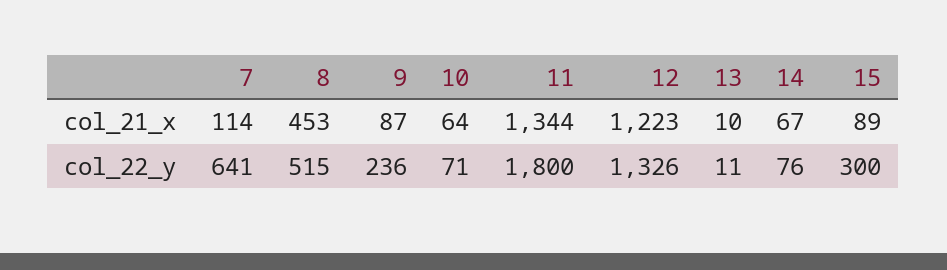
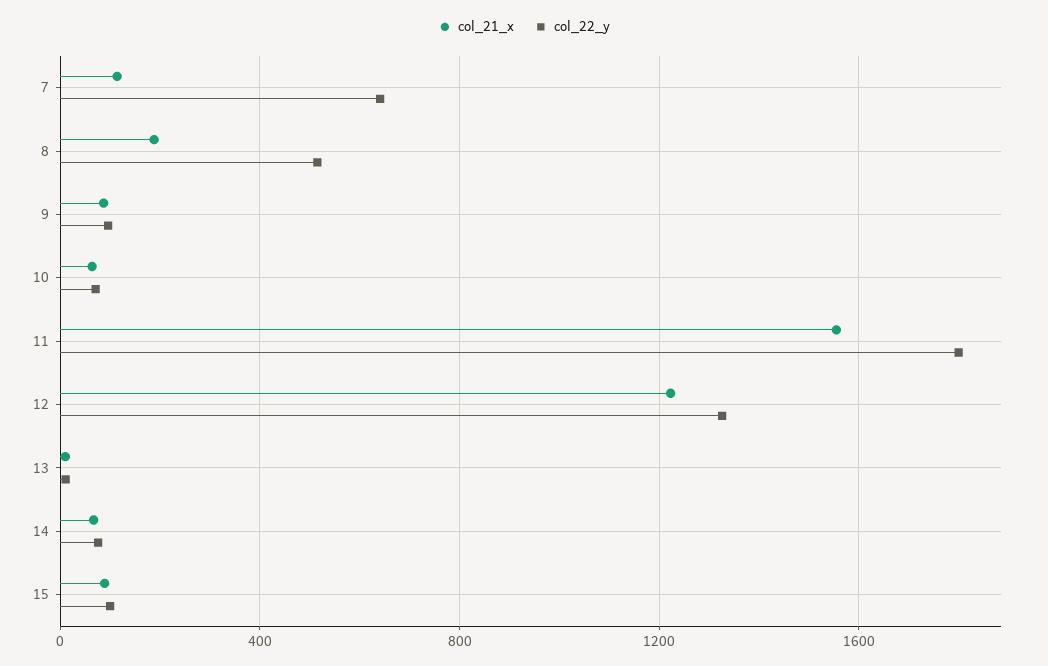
col_21_x, 8: 453 -> 200
col_21_x, 11: 1344 -> 1550
col_22_y, 9: 236 -> 100
col_22_y, 15: 300 -> 100

